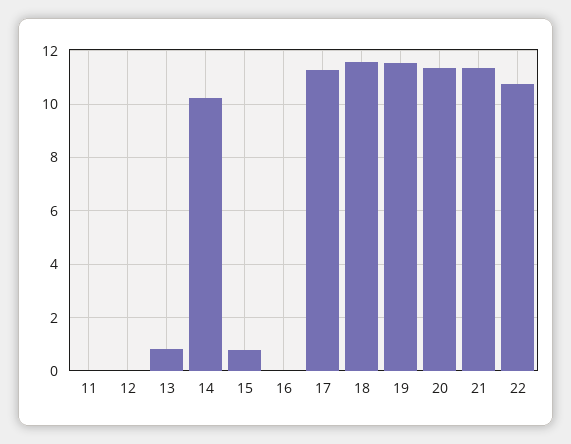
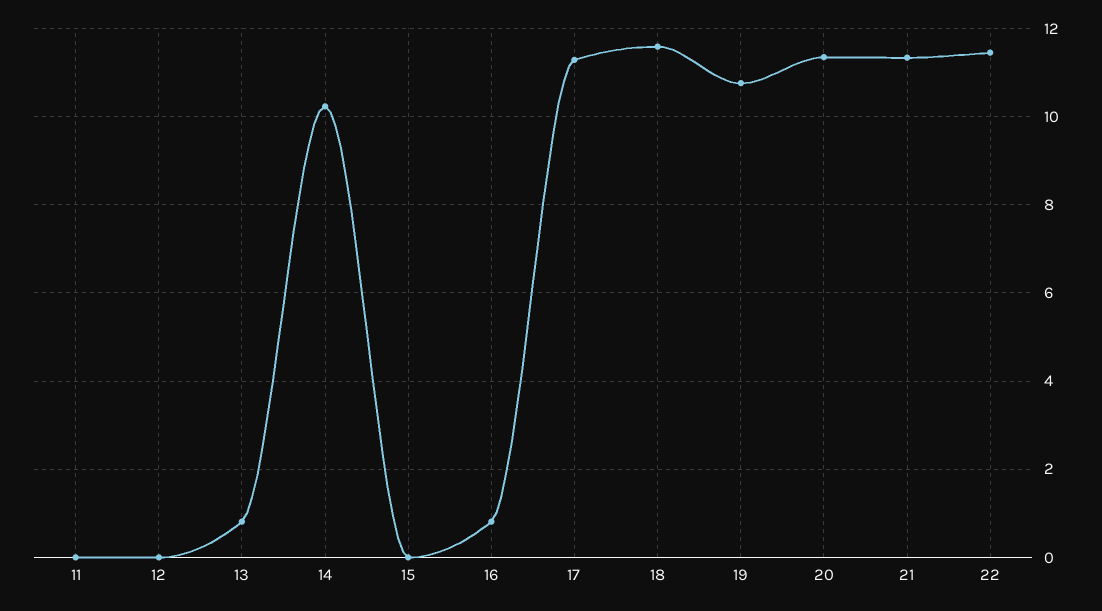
15: 0.75 -> 0
16: 0 -> 0.8
19: 11.5 -> 10.8
22: 10.75 -> 11.4

